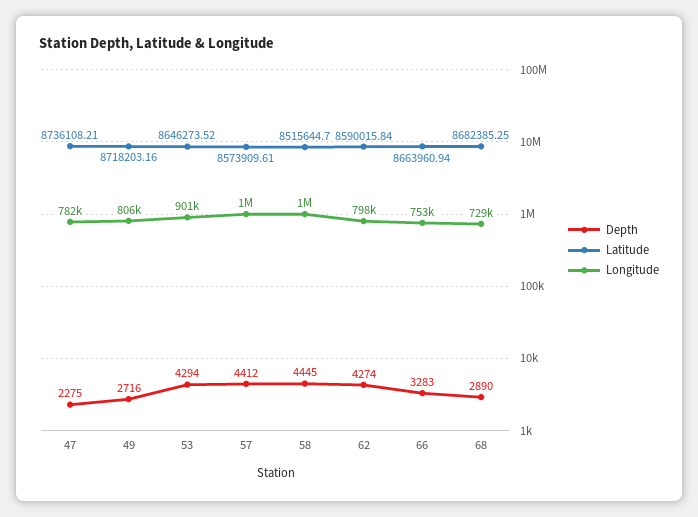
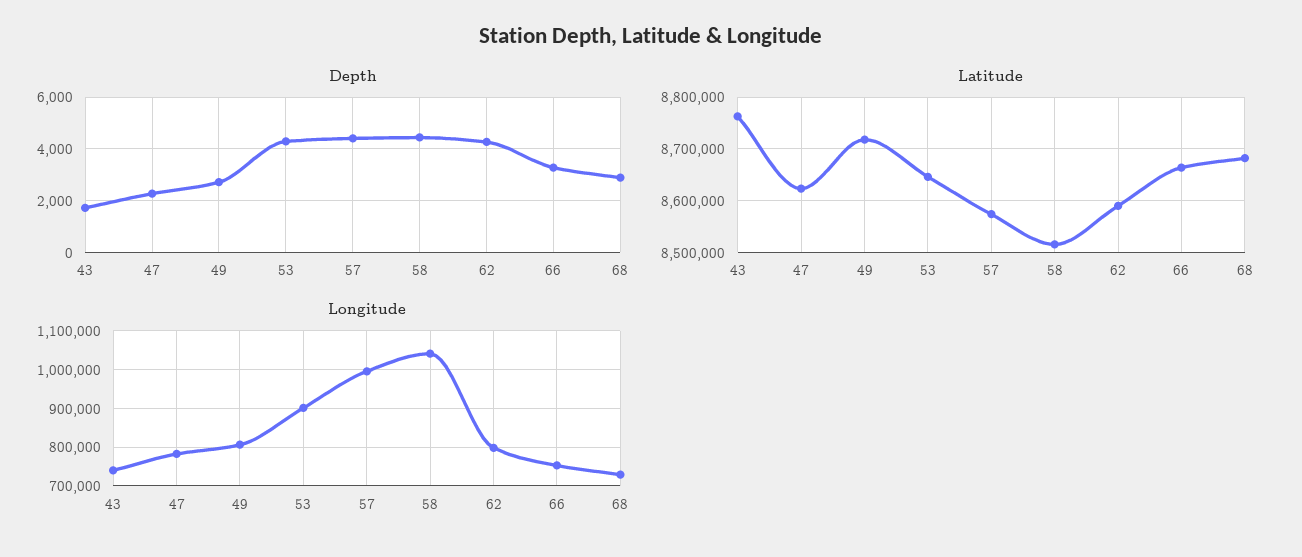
Latitude, 47: 8736108.21 -> 8620000
Depth, 43: none -> 1750
Latitude, 43: none -> 8760000
Longitude, 43: none -> 740000

